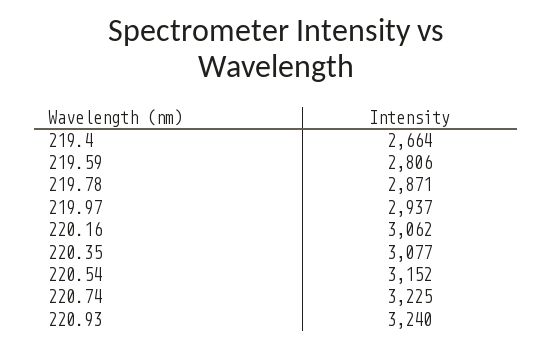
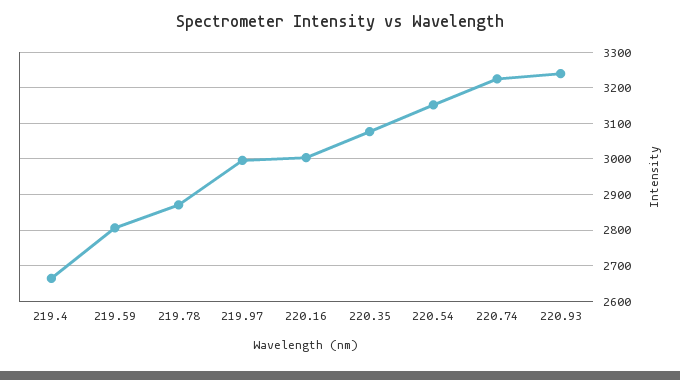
219.97: 2937 -> 3000
220.16: 3062 -> 3000

